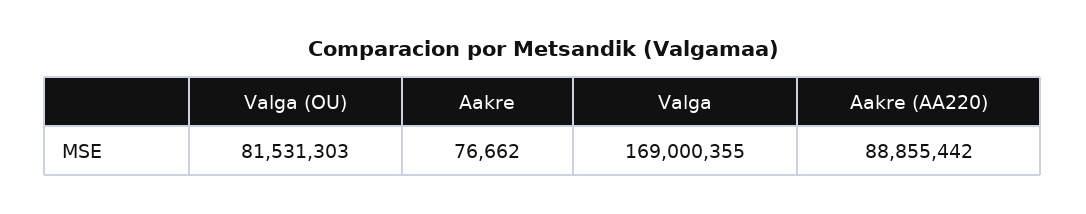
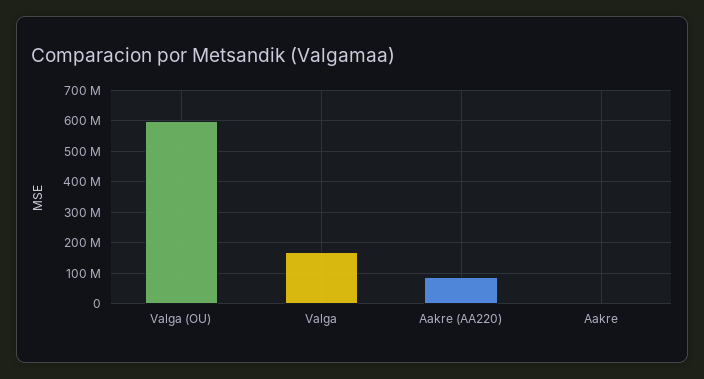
Valga (OU): 81531303 -> 600000000

